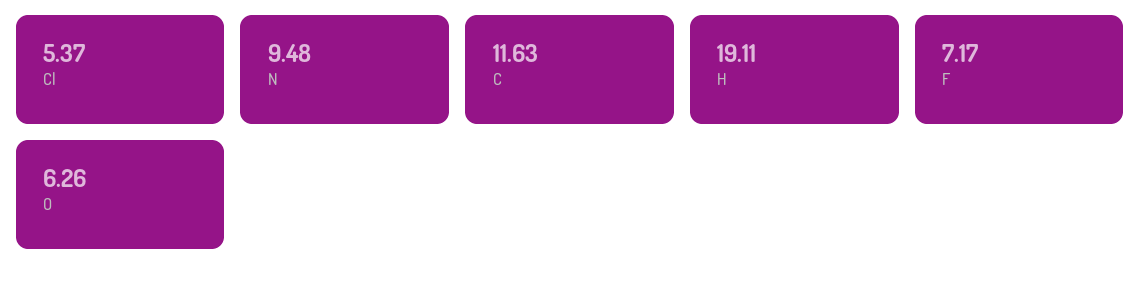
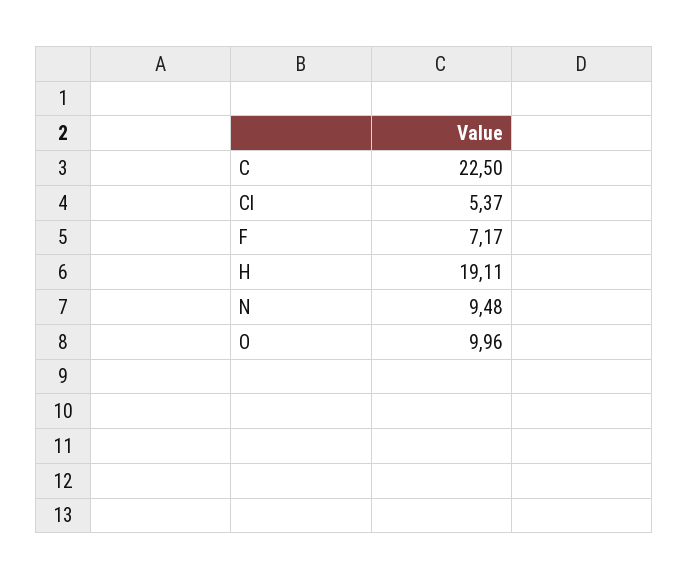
C: 11.63 -> 22.5
O: 6.26 -> 9.96

